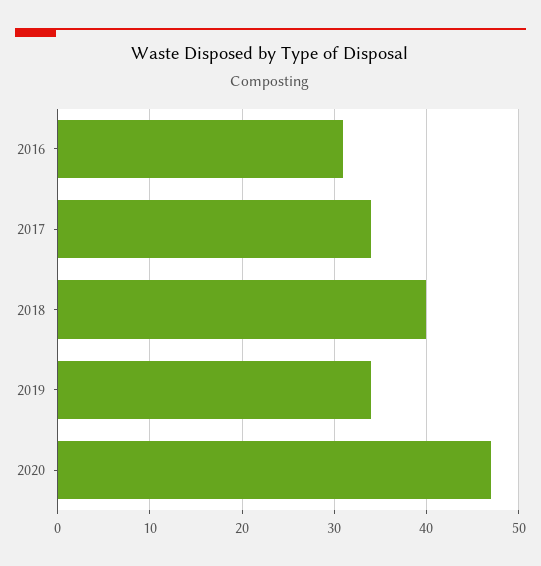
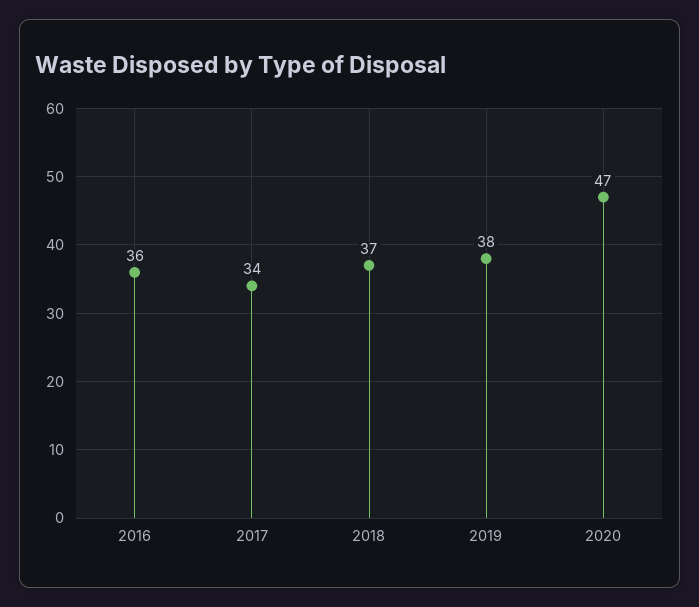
2016: 31 -> 36
2018: 40 -> 37
2019: 34 -> 38

